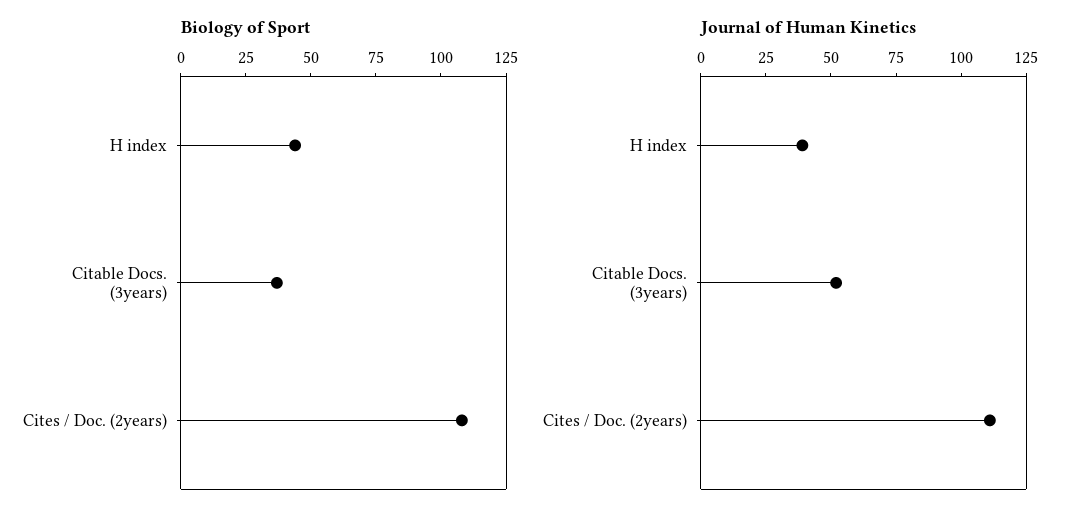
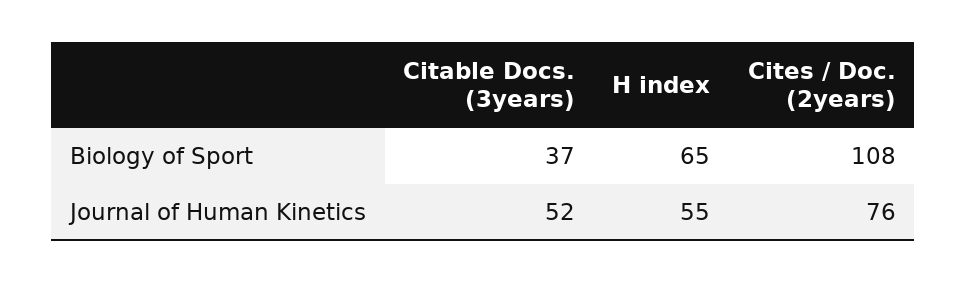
Biology of Sport, H index: 45 -> 65
Journal of Human Kinetics, H index: 40 -> 55
Journal of Human Kinetics, Cites / Doc. (2years): 110 -> 76

